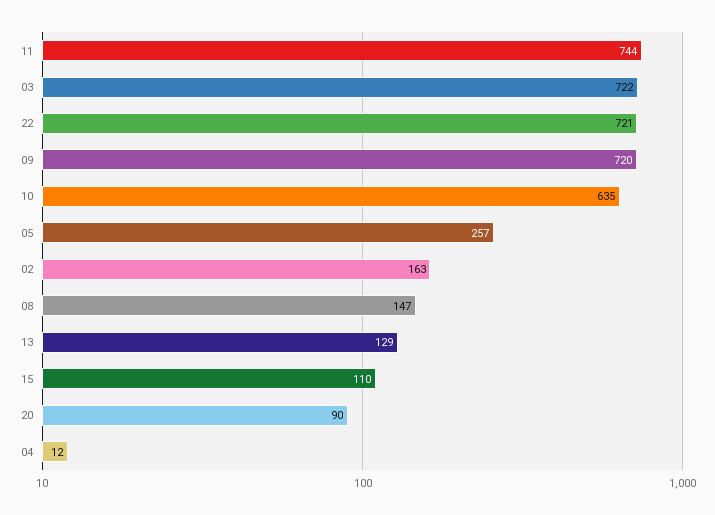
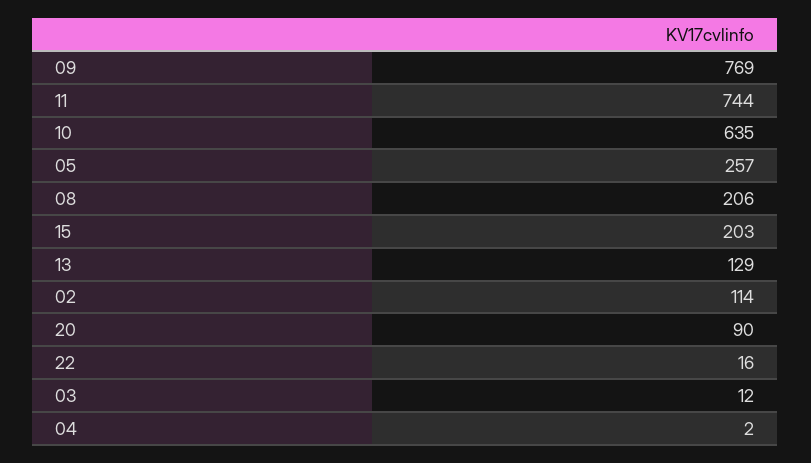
03: 722 -> 12
22: 721 -> 16
09: 720 -> 769
02: 163 -> 114
08: 147 -> 206
15: 110 -> 203
04: 12 -> 2

